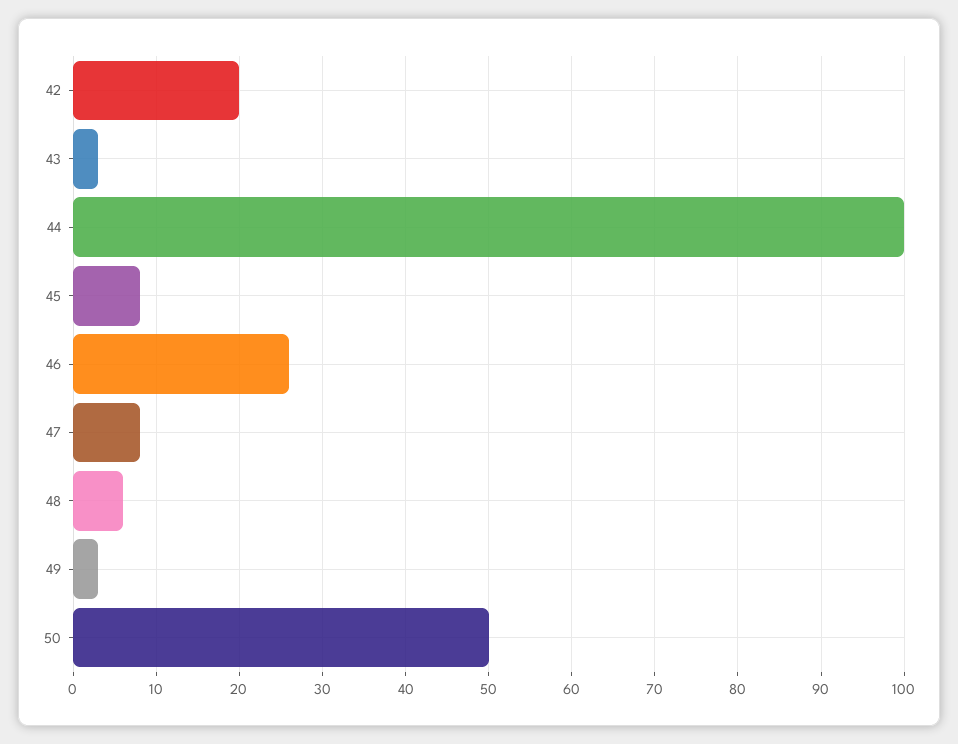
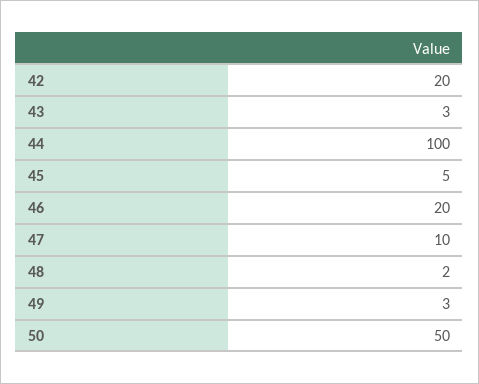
45: 8 -> 5
46: 26 -> 20
47: 8 -> 10
48: 6 -> 2

